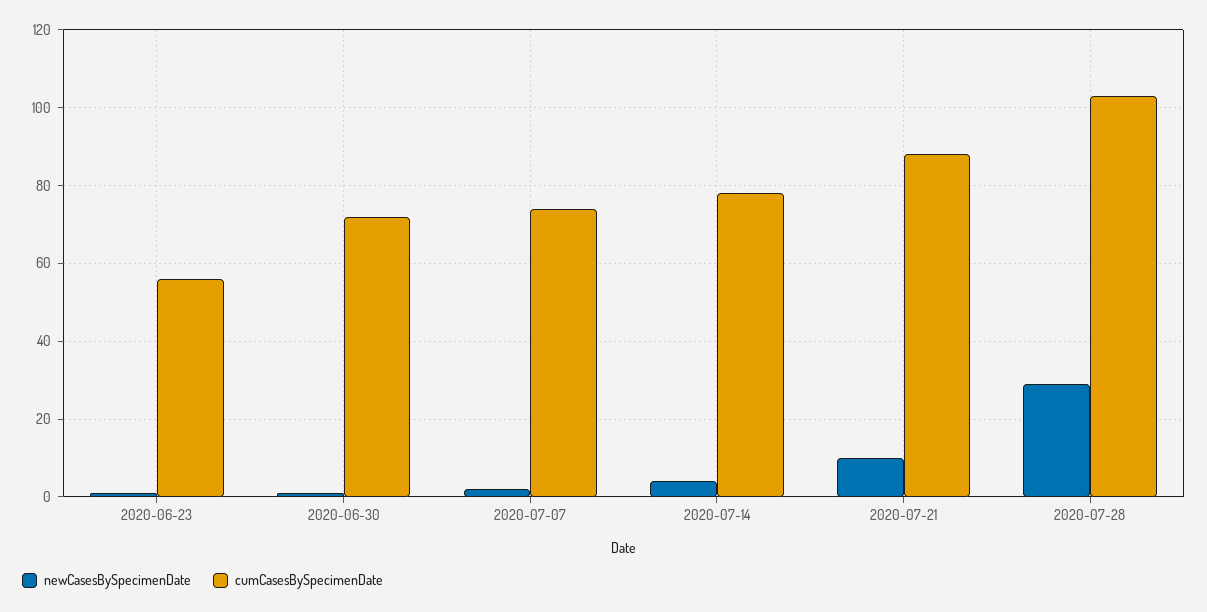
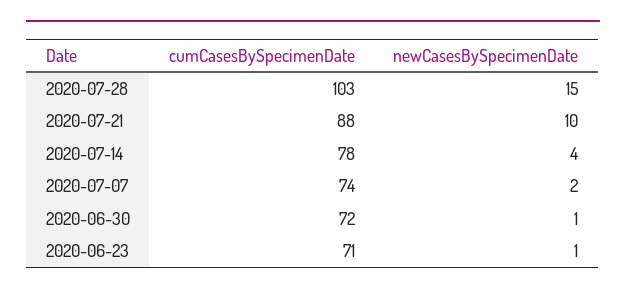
cumCasesBySpecimenDate, 2020-06-23: 55 -> 71
newCasesBySpecimenDate, 2020-07-28: 30 -> 15

